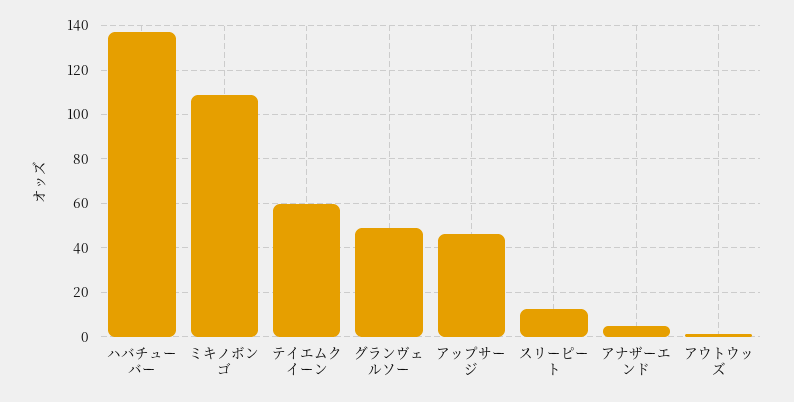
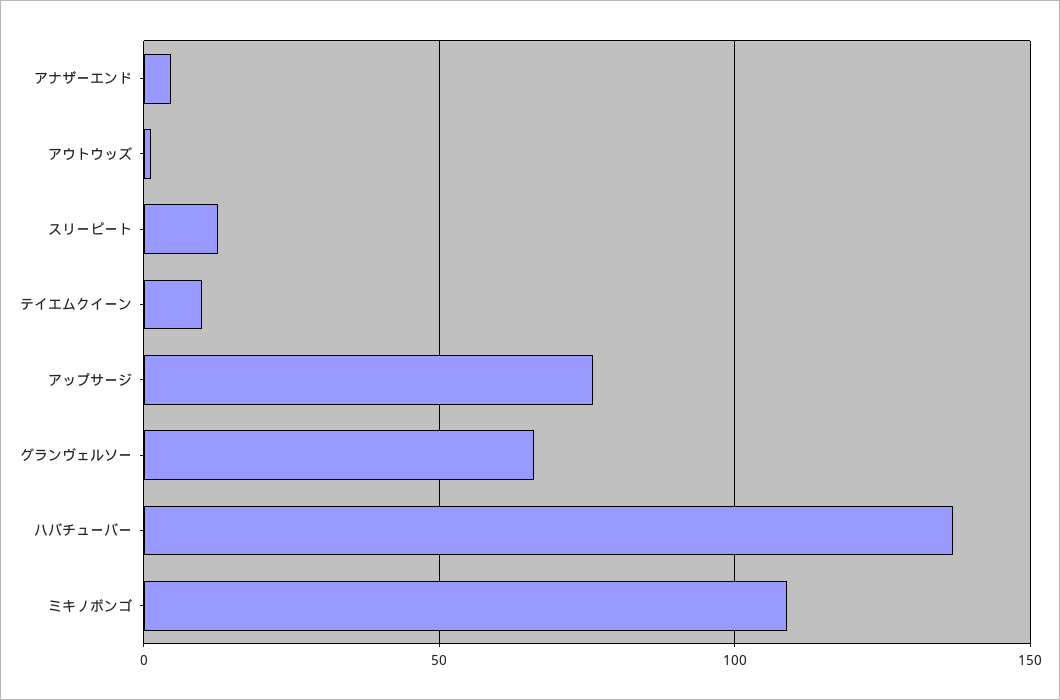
テイエムクイーン: 60 -> 10
グランヴェルソー: 50 -> 65
アップサージ: 45 -> 75

